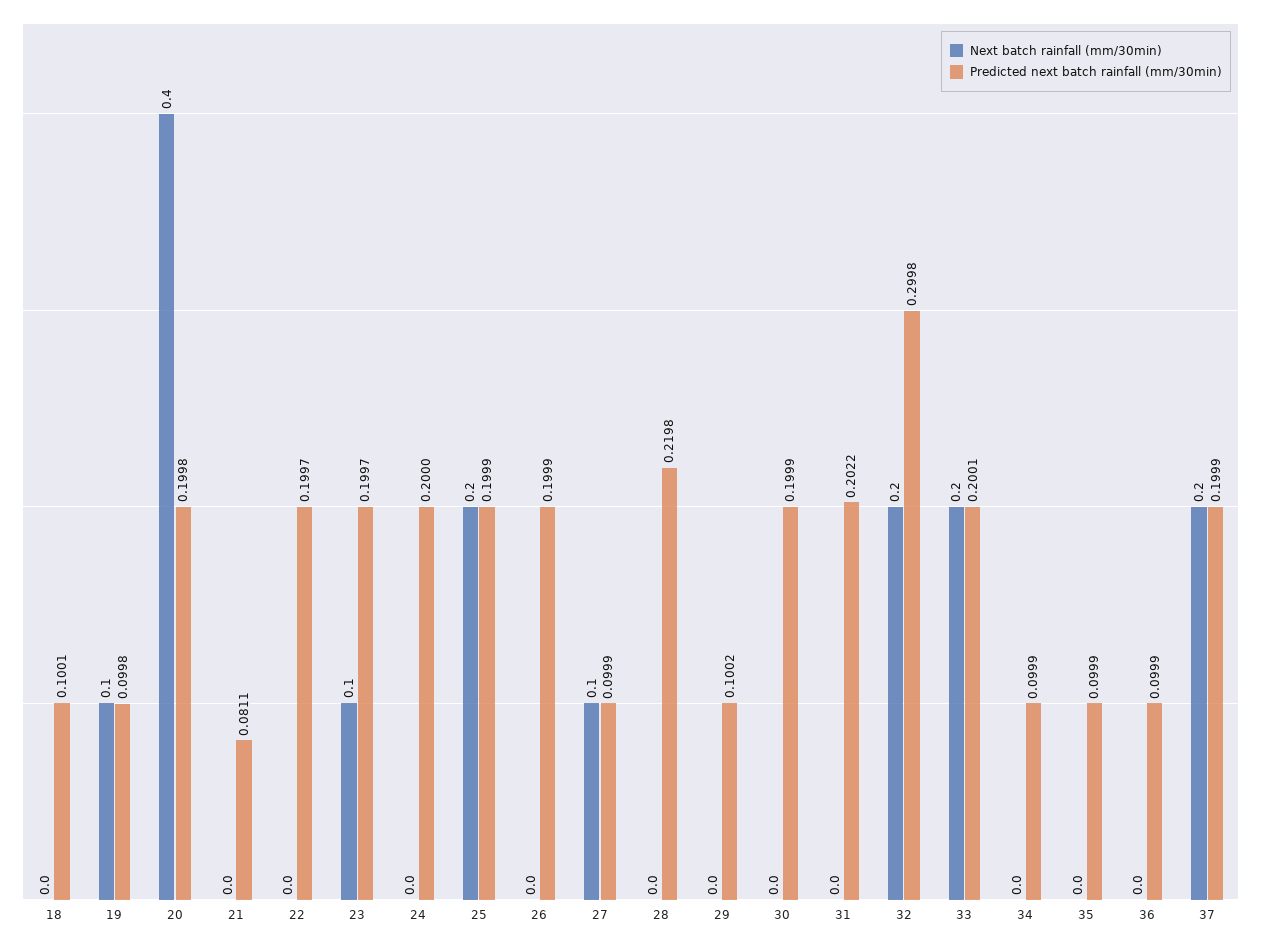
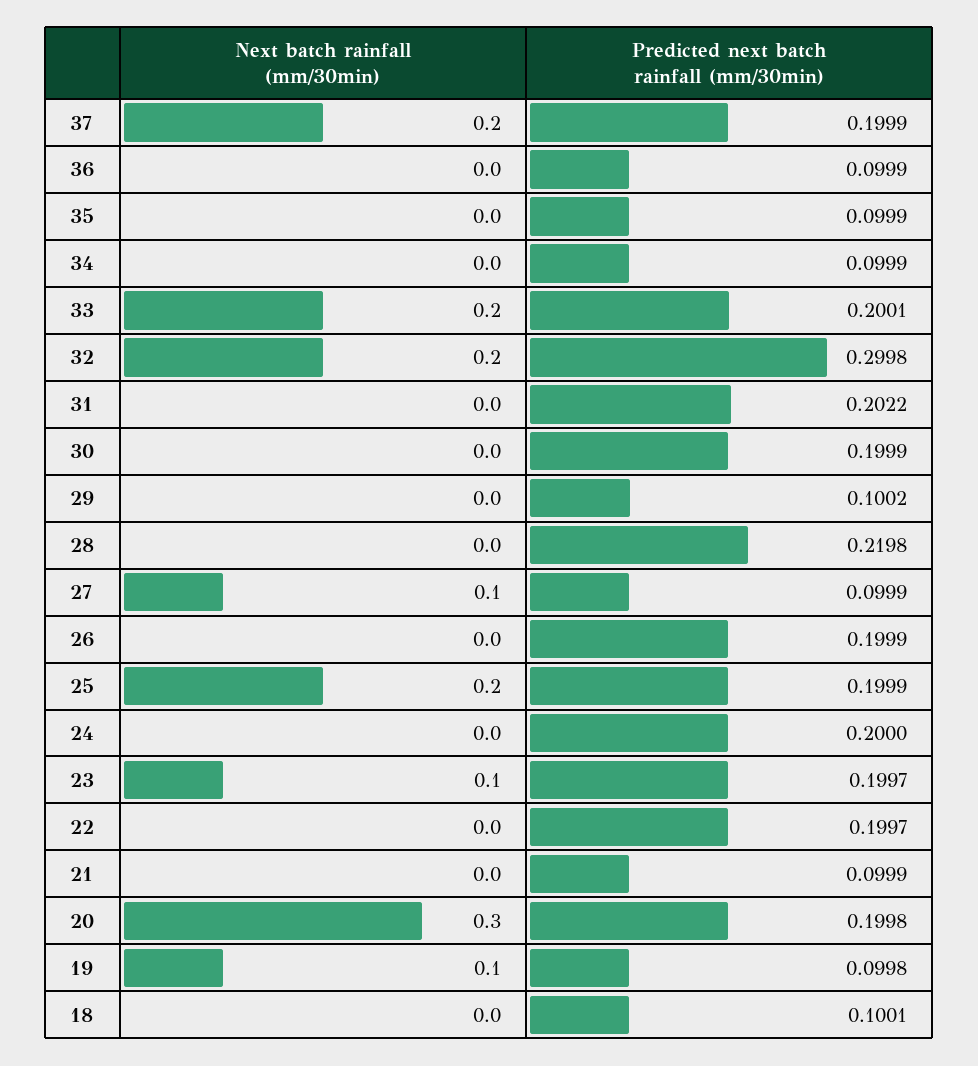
Next batch rainfall (mm/30min), 20: 0.4 -> 0.3
Predicted next batch rainfall (mm/30min), 21: 0.0811 -> 0.0999

